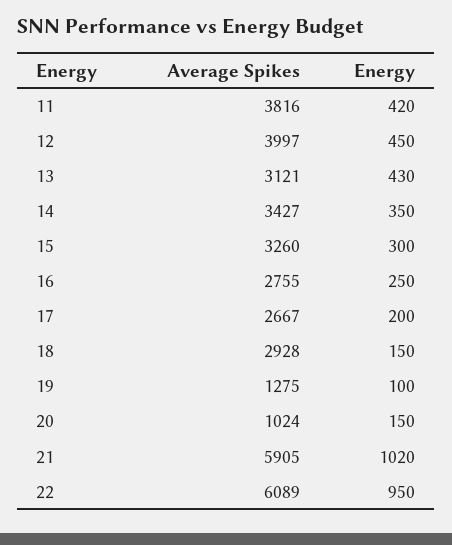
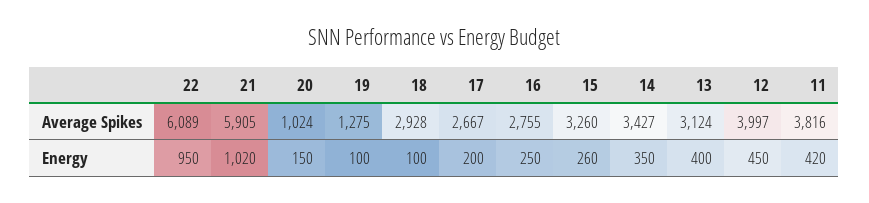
Average Spikes, 13: 3121 -> 3124
Energy, 13: 430 -> 400
Energy, 15: 300 -> 260
Energy, 18: 150 -> 100

